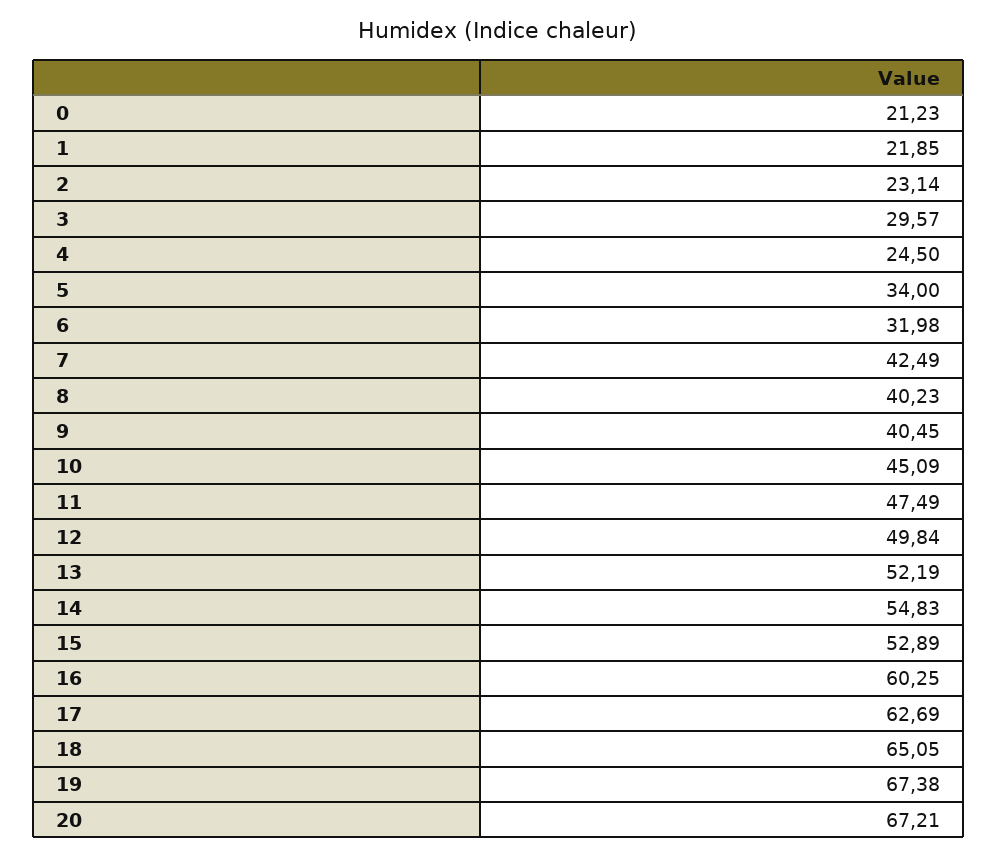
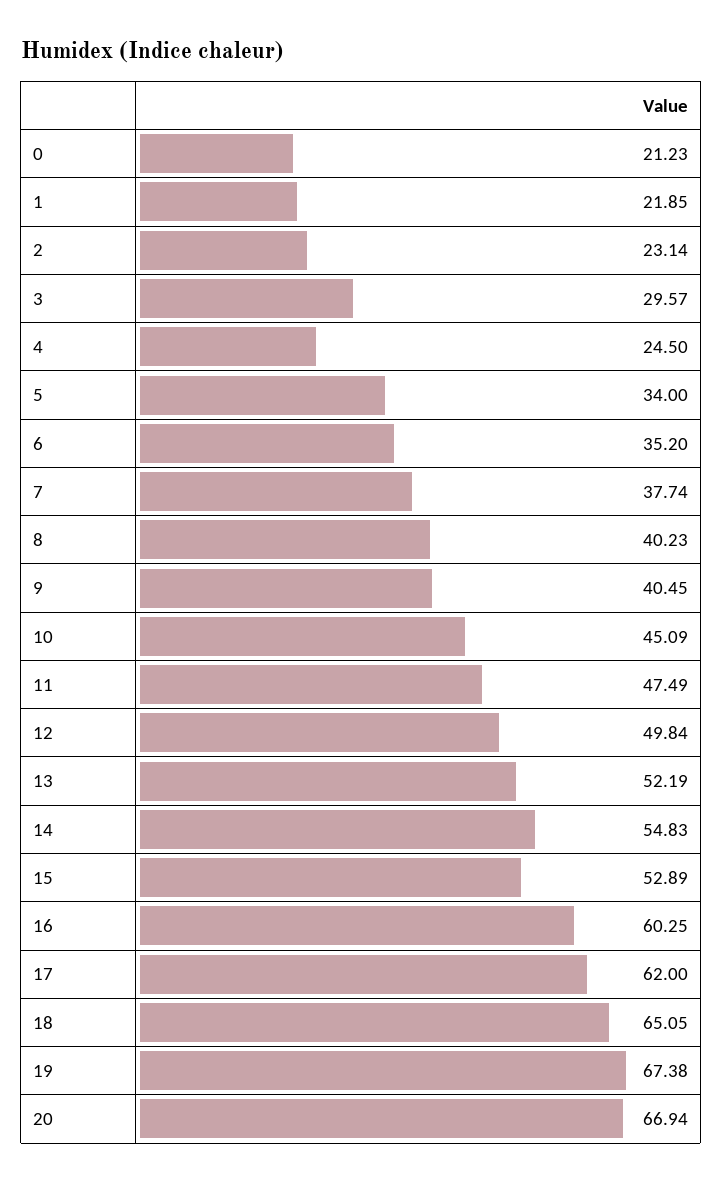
6: 31.98 -> 35.2
7: 42.49 -> 37.74
17: 62.69 -> 62
20: 67.21 -> 66.94

